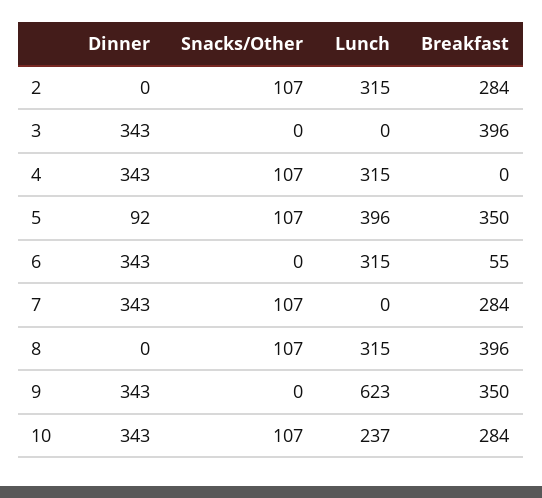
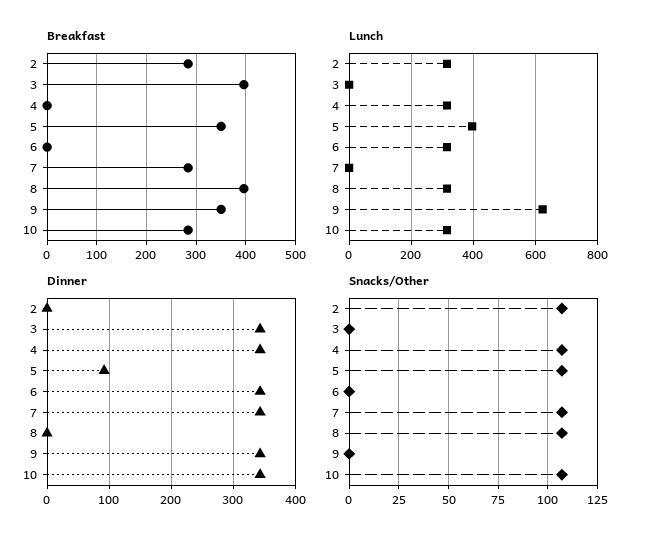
Breakfast, 6: 55 -> 0
Lunch, 10: 237 -> 320

